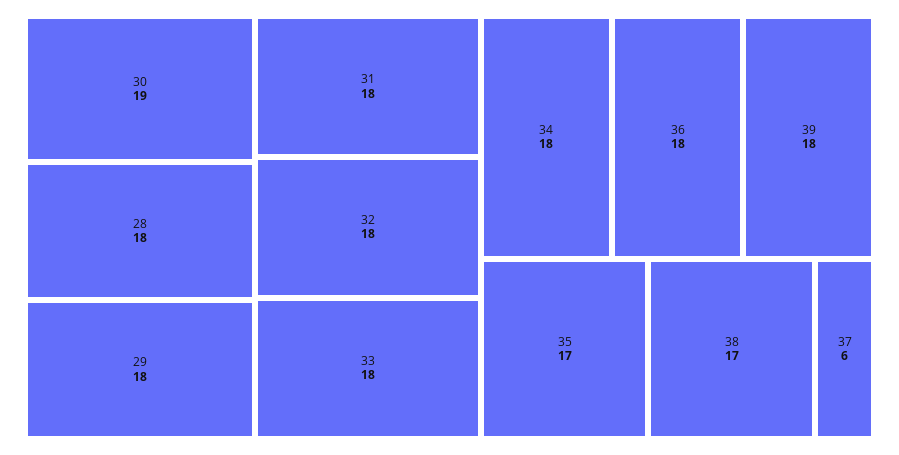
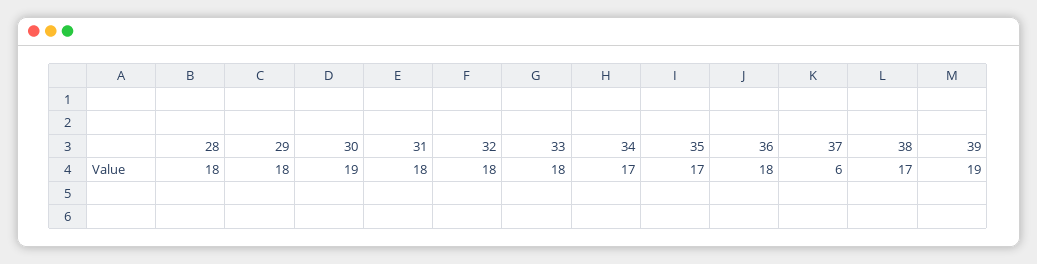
34: 18 -> 17
39: 18 -> 19

